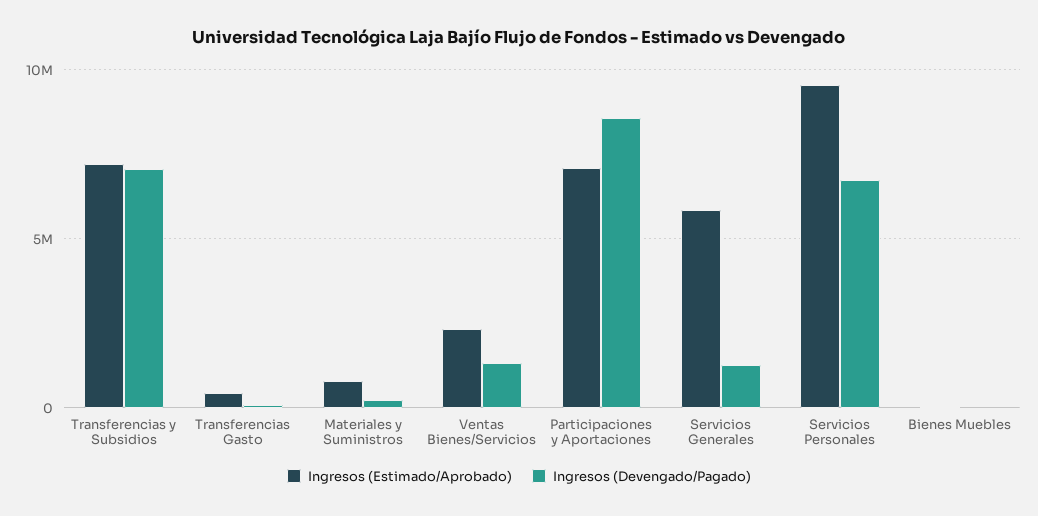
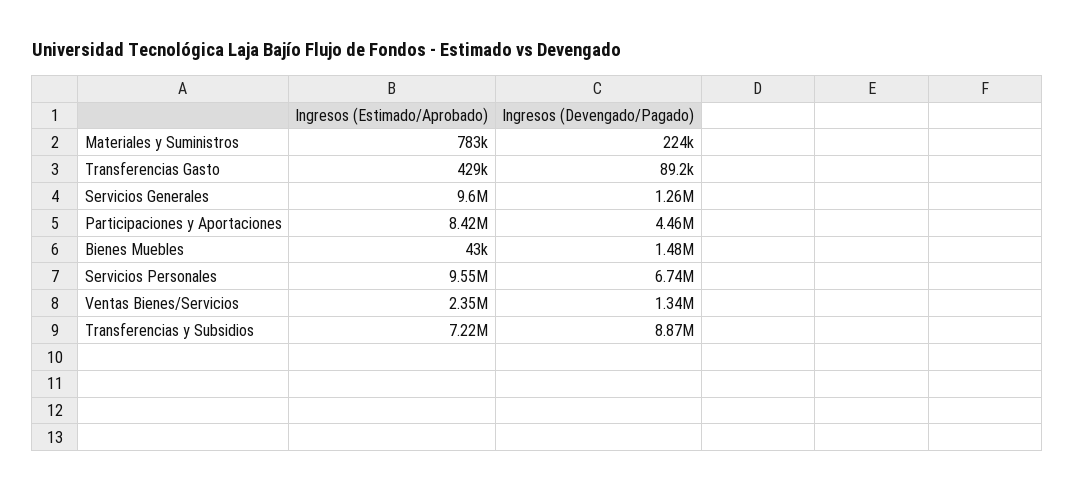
Ingresos (Devengado/Pagado), Transferencias y Subsidios: 7000000 -> 8870000
Ingresos (Estimado/Aprobado), Participaciones y Aportaciones: 7000000 -> 8420000
Ingresos (Devengado/Pagado), Participaciones y Aportaciones: 8500000 -> 4460000
Ingresos (Estimado/Aprobado), Servicios Generales: 6000000 -> 9600000
Ingresos (Devengado/Pagado), Bienes Muebles: 0 -> 1480000

